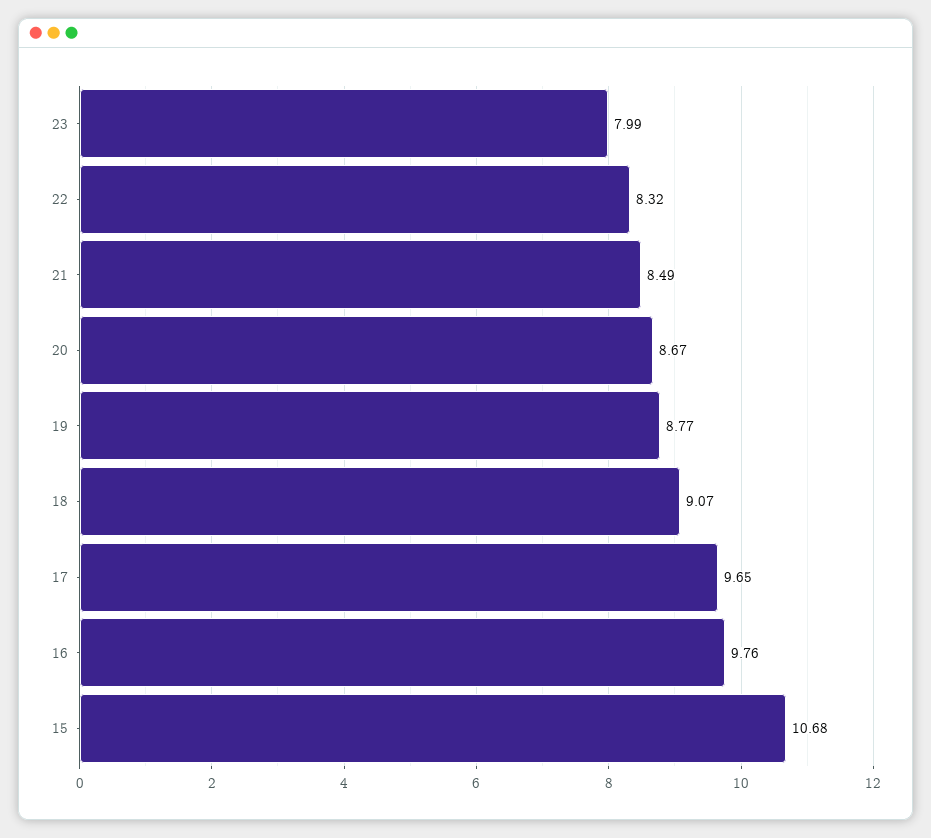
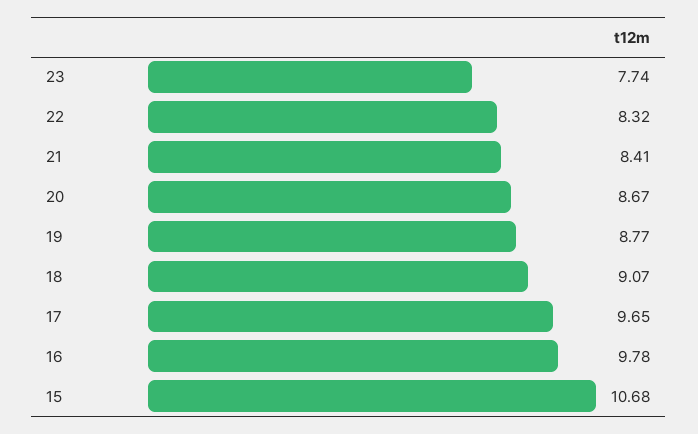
23: 7.99 -> 7.74
21: 8.49 -> 8.41
16: 9.76 -> 9.78

